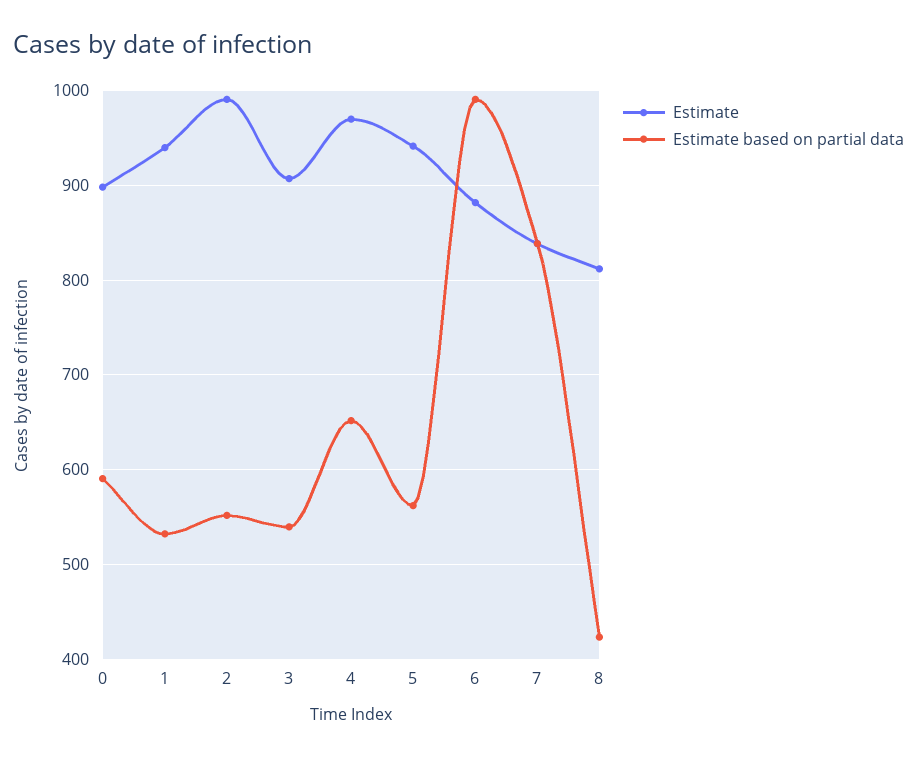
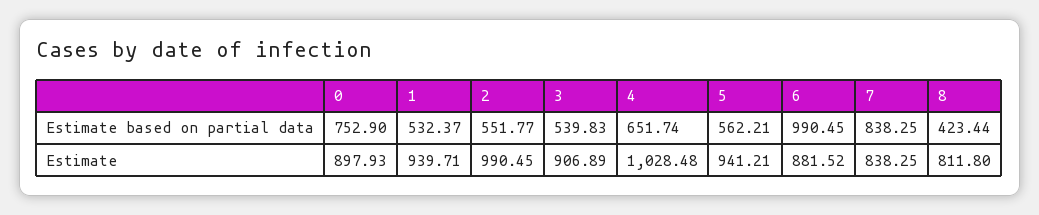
Estimate based on partial data, 0: 590 -> 752.9
Estimate, 4: 970 -> 1028.48

